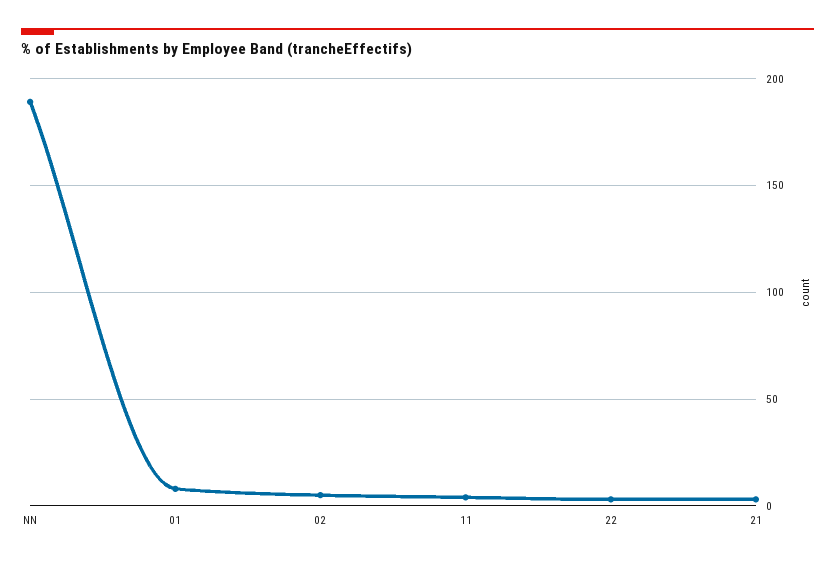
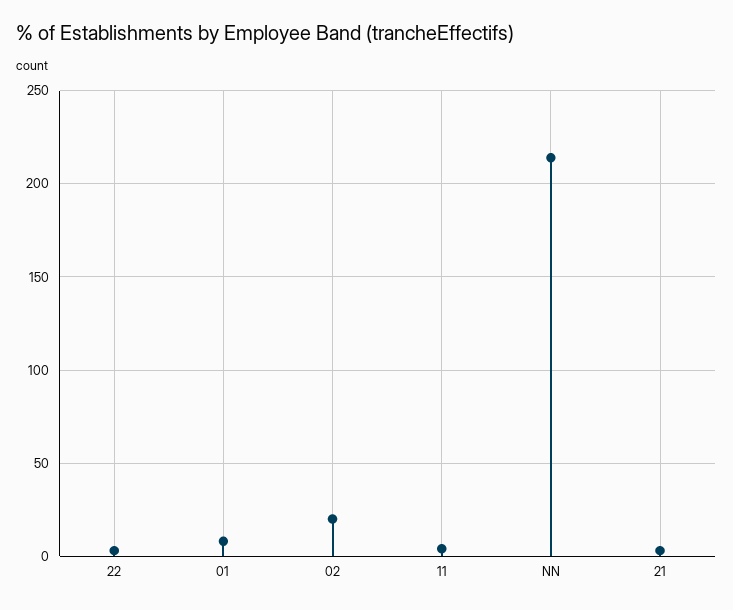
NN: 190 -> 215
02: 5 -> 20

